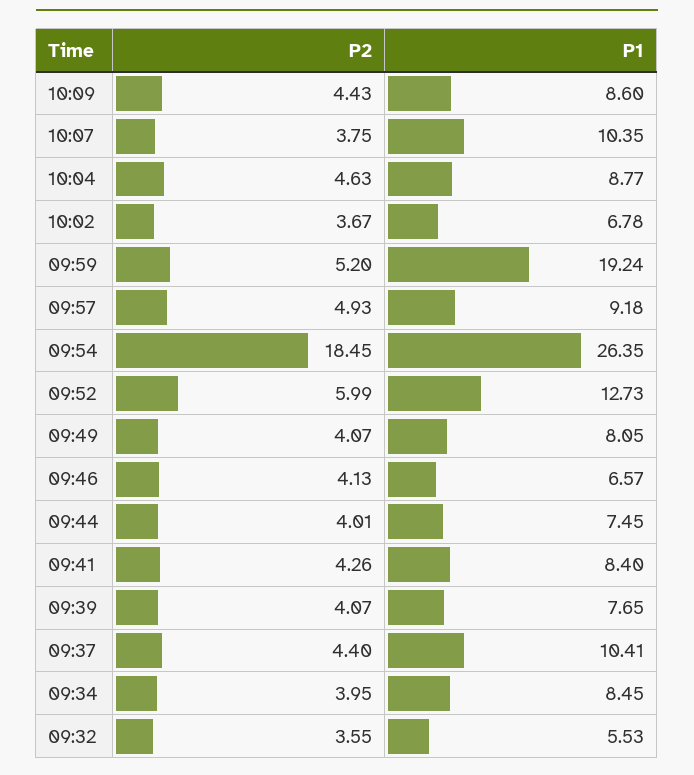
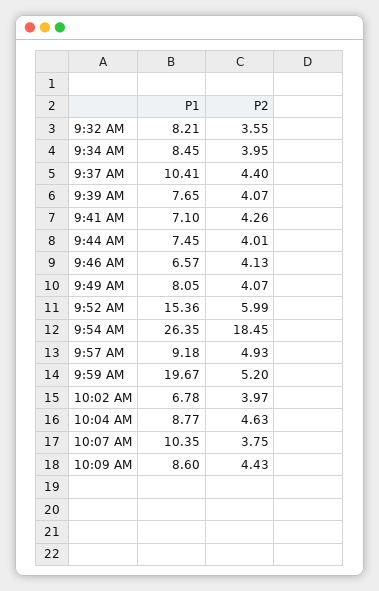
P2, 10:02: 3.67 -> 3.97
P1, 09:59: 19.24 -> 19.67
P1, 09:52: 12.73 -> 15.36
P1, 09:41: 8.4 -> 7.1
P1, 09:32: 5.53 -> 8.21

